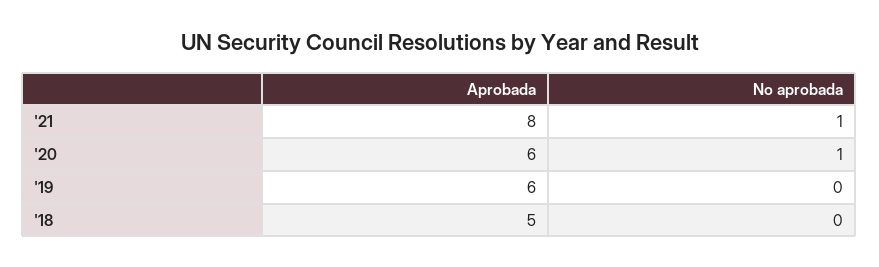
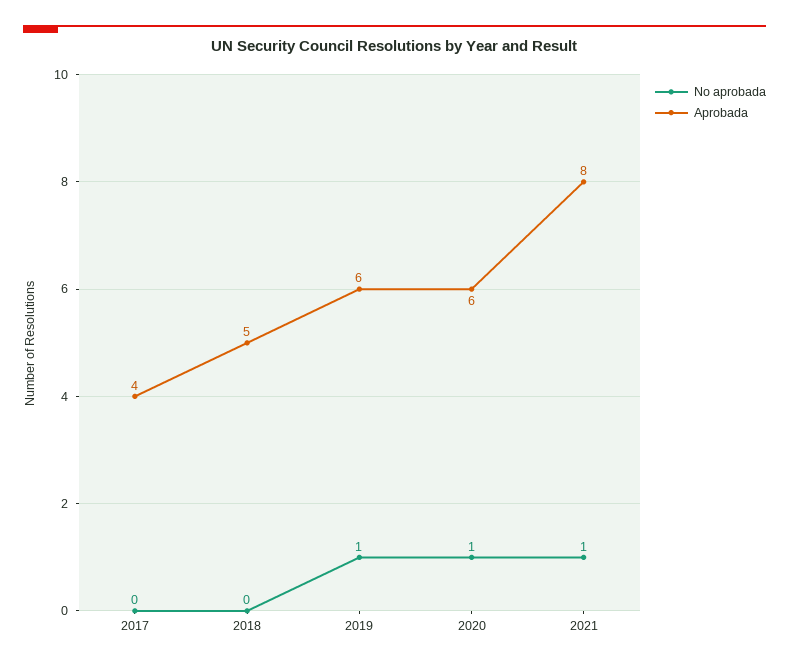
No aprobada, '19: 0 -> 1
No aprobada, 2017: none -> 0
Aprobada, 2017: none -> 4

